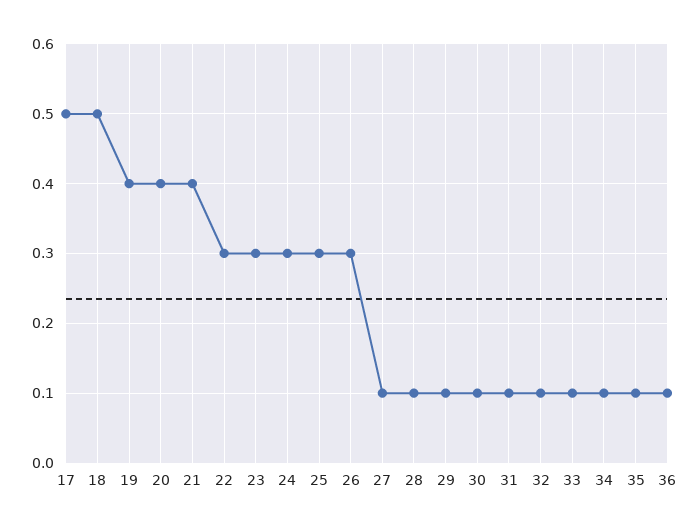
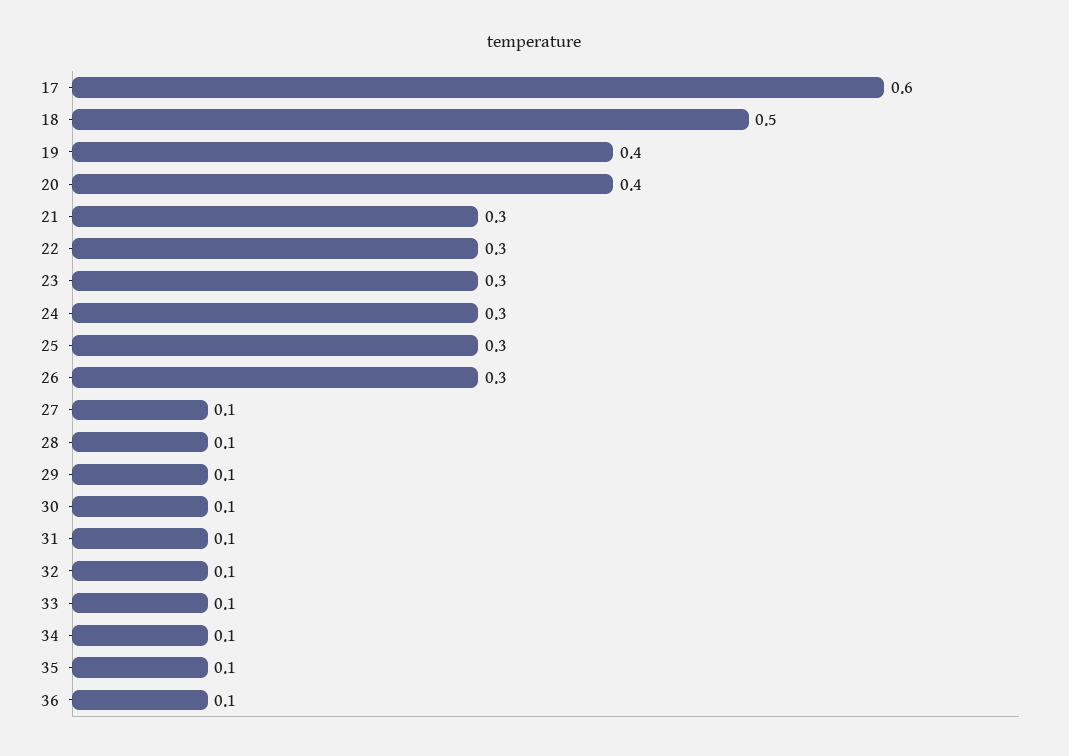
17: 0.5 -> 0.6
21: 0.4 -> 0.3

